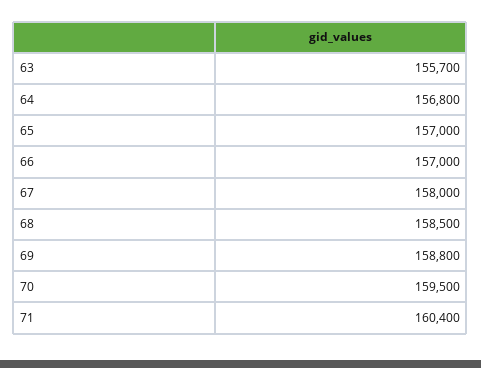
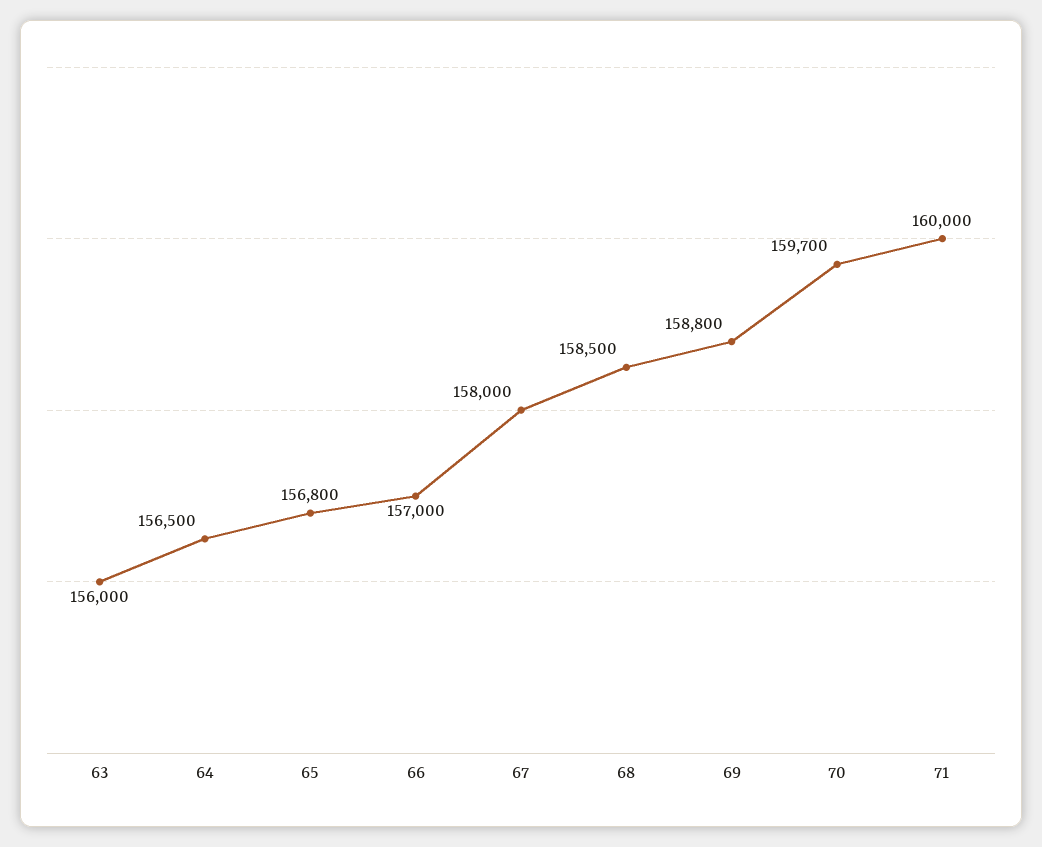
63: 155700 -> 156000
64: 156800 -> 156500
65: 157000 -> 156800
70: 159500 -> 159700
71: 160400 -> 160000

